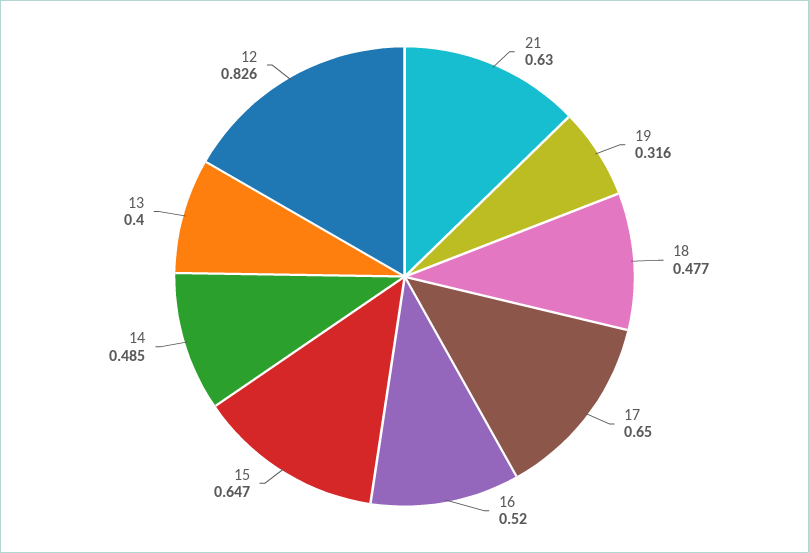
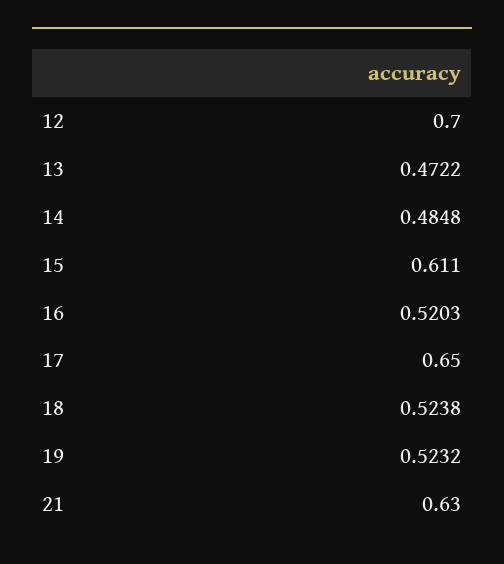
19: 0.316 -> 0.5232
18: 0.477 -> 0.5238
15: 0.647 -> 0.611
13: 0.4 -> 0.4722
12: 0.826 -> 0.7

